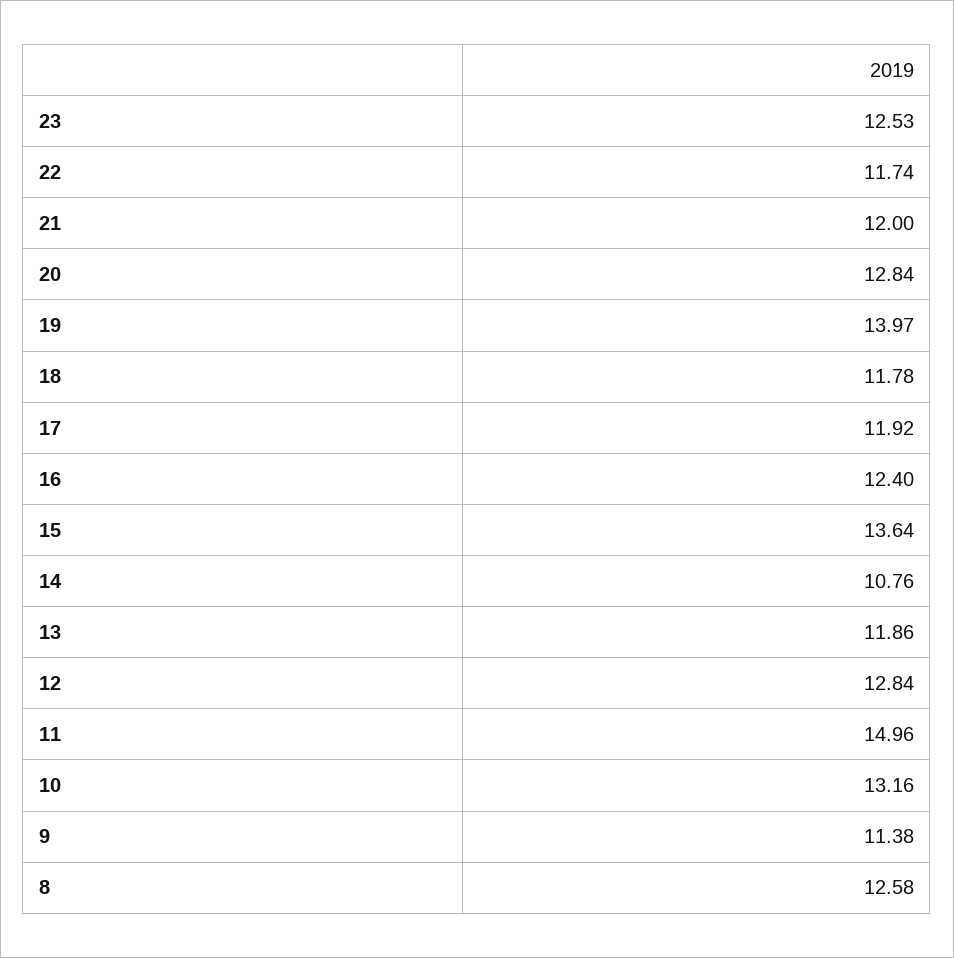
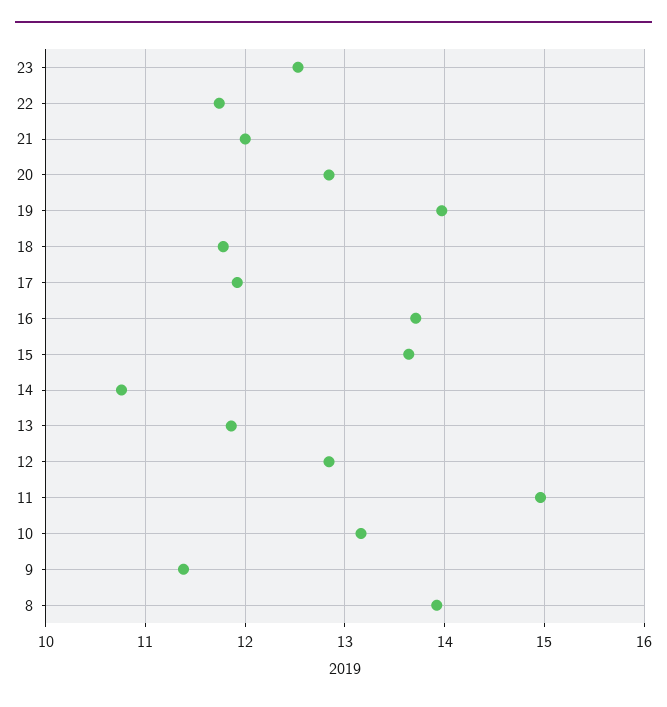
16: 12.4 -> 13.7
8: 12.58 -> 13.9

